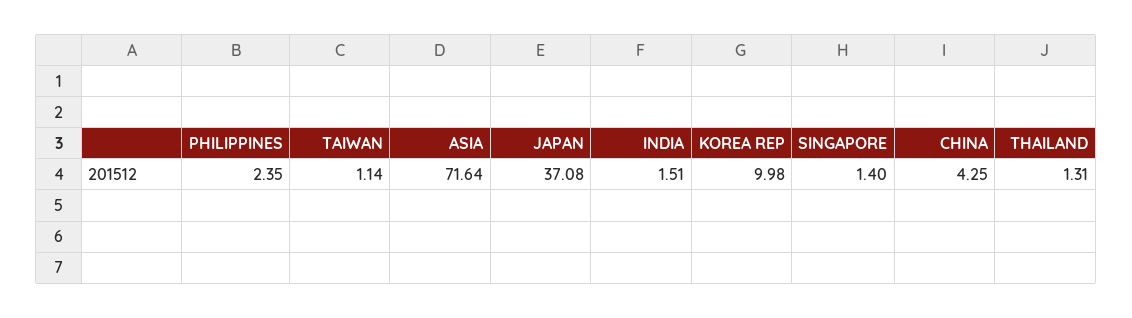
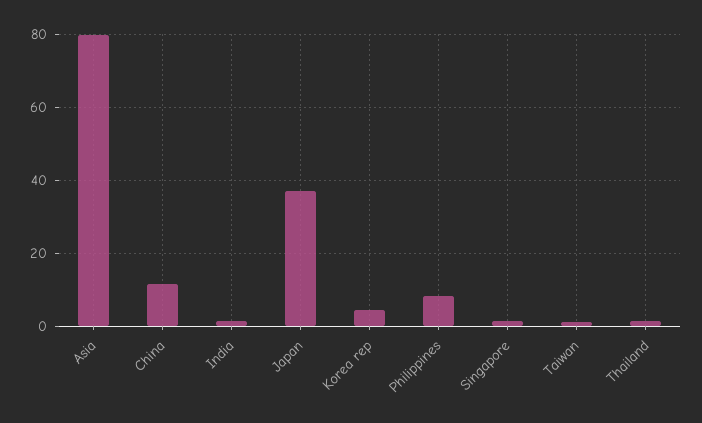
PHILIPPINES: 2.35 -> 8
ASIA: 71.64 -> 80
KOREA REP: 9.98 -> 4
CHINA: 4.25 -> 12

